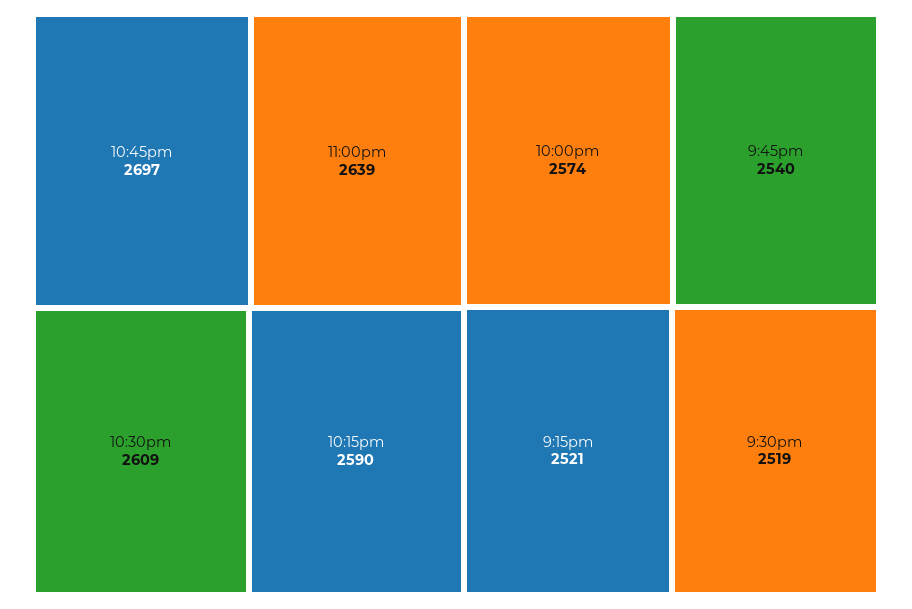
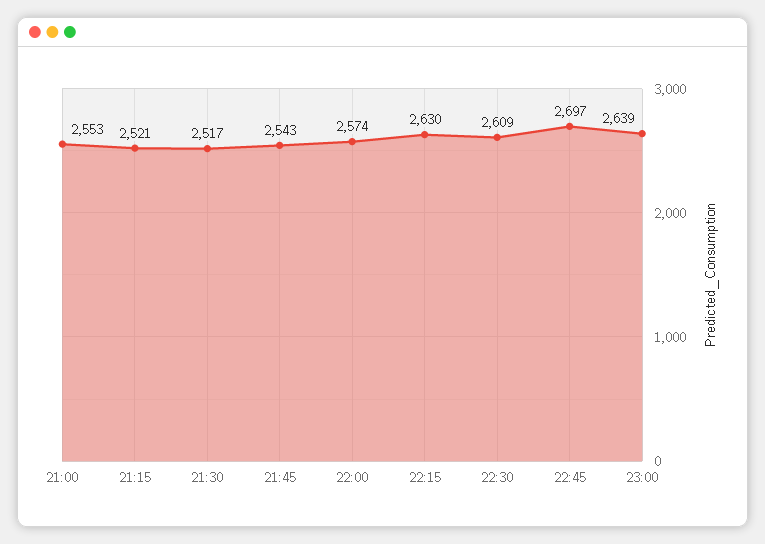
10:15pm: 2590 -> 2630
9:45pm: 2540 -> 2543
9:30pm: 2519 -> 2517
21:00: none -> 2553

